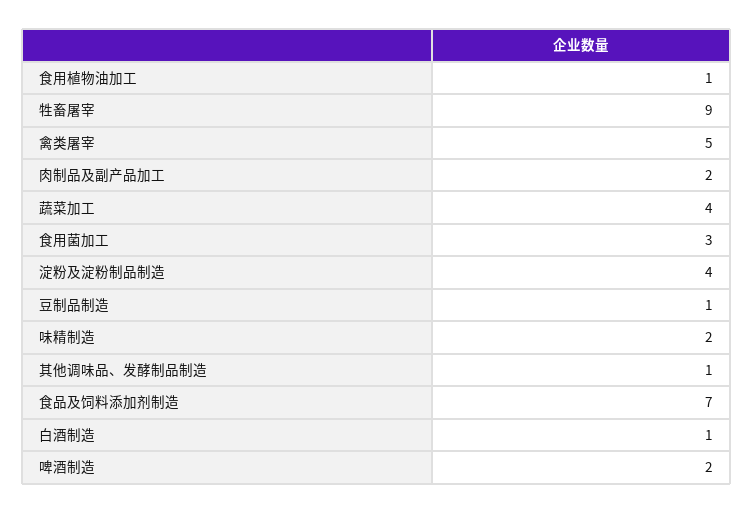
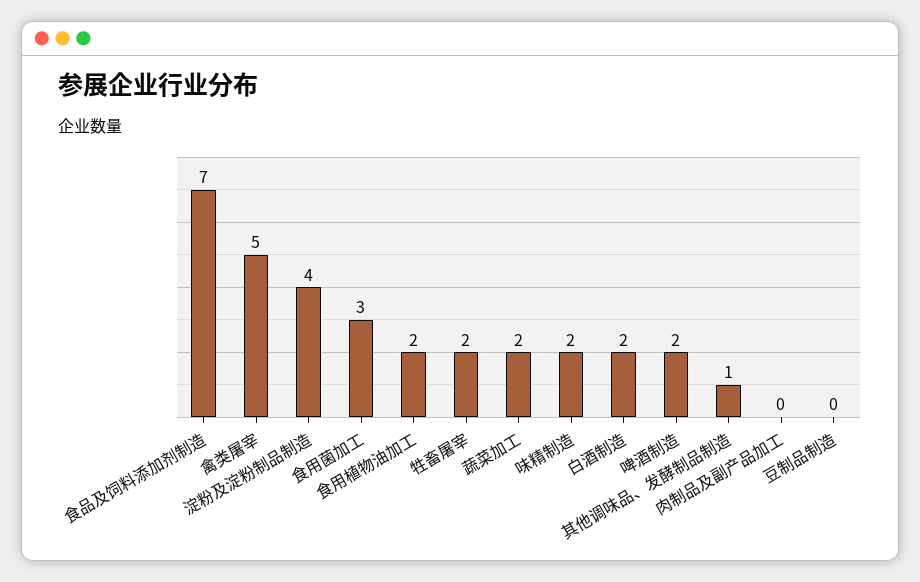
食用植物油加工: 1 -> 2
牲畜屠宰: 9 -> 2
肉制品及副产品加工: 2 -> 0
蔬菜加工: 4 -> 2
豆制品制造: 1 -> 0
白酒制造: 1 -> 2

